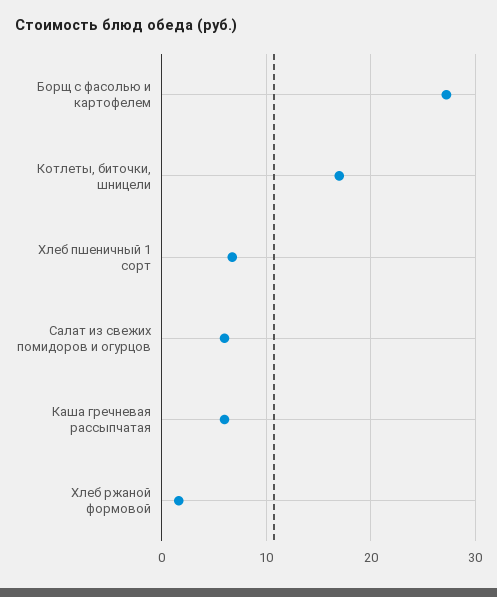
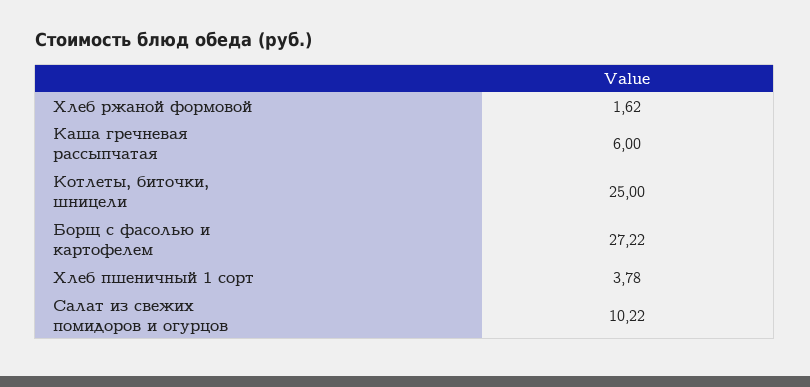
Котлеты, биточки, шницели: 17 -> 25
Хлеб пшеничный 1 сорт: 7 -> 3.78
Салат из свежих помидоров и огурцов: 6 -> 10.22

